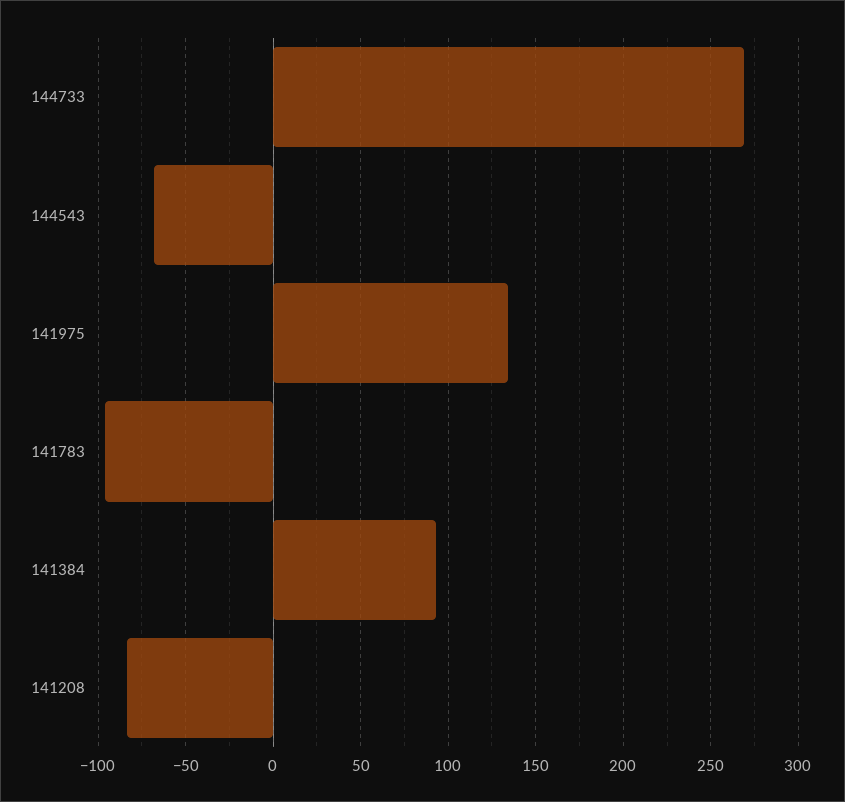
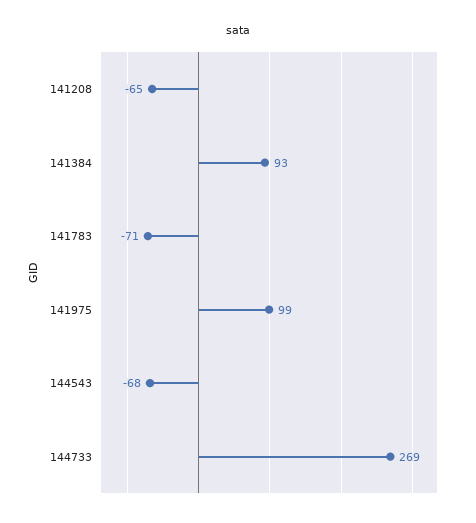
141975: 135 -> 99
141783: -95 -> -71
141208: -85 -> -65

